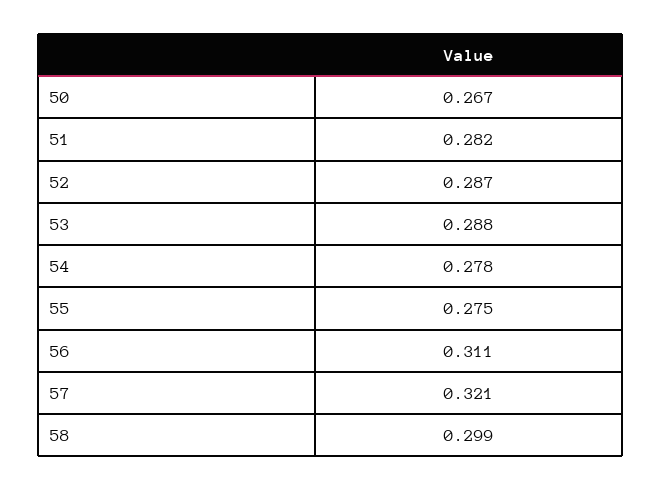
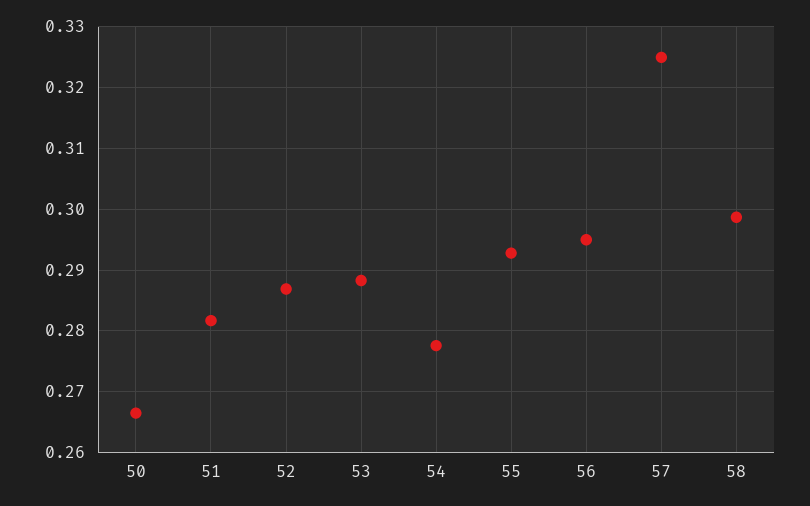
55: 0.275 -> 0.293
56: 0.311 -> 0.295
57: 0.321 -> 0.325

